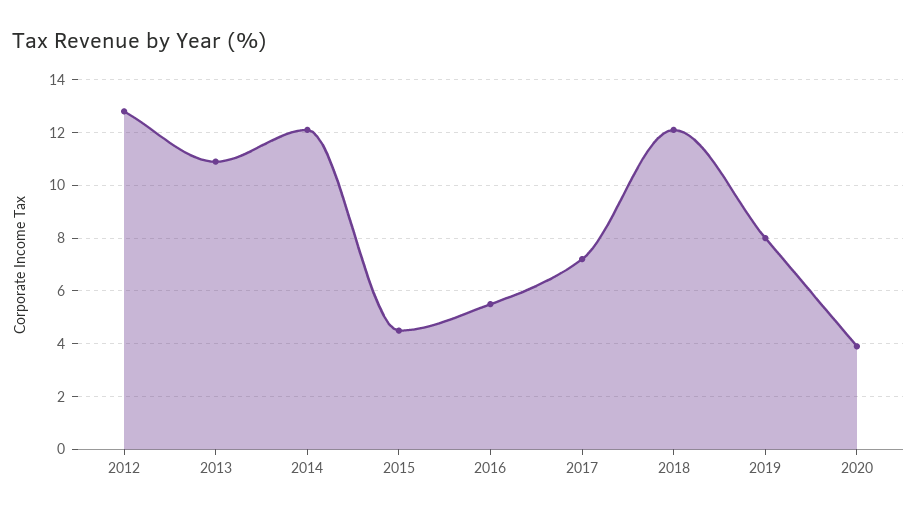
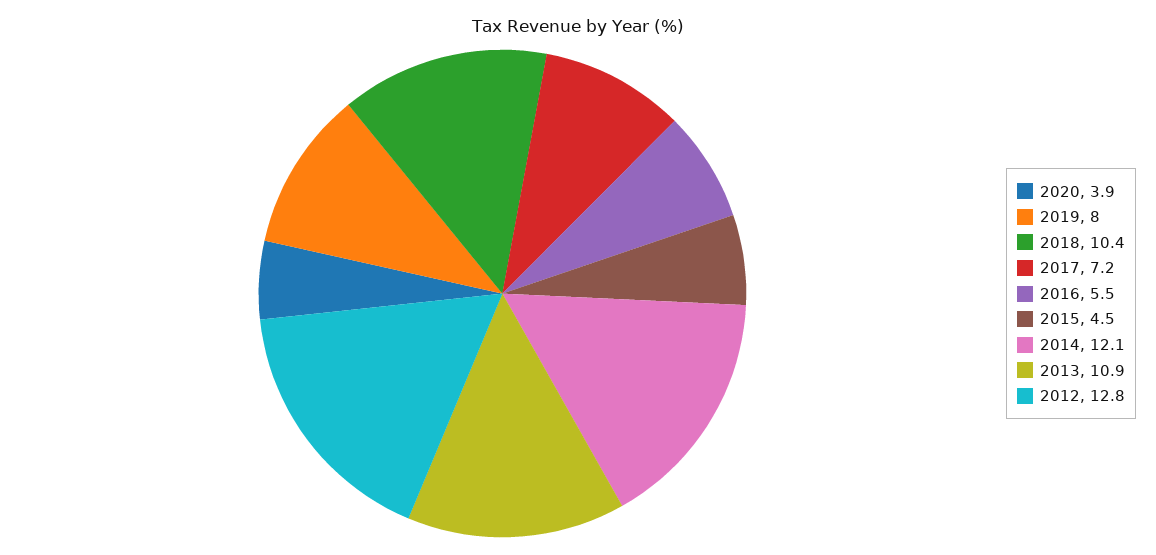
2018: 12 -> 10.4

